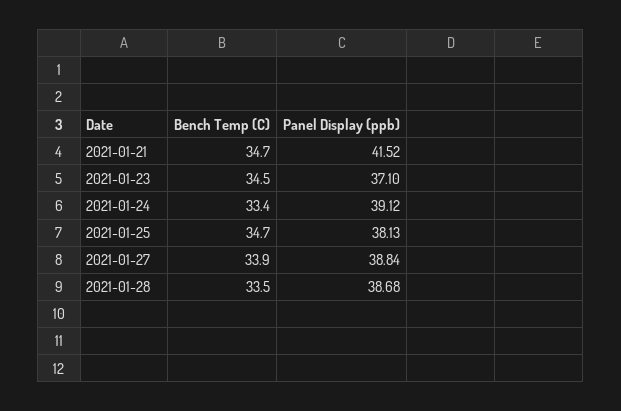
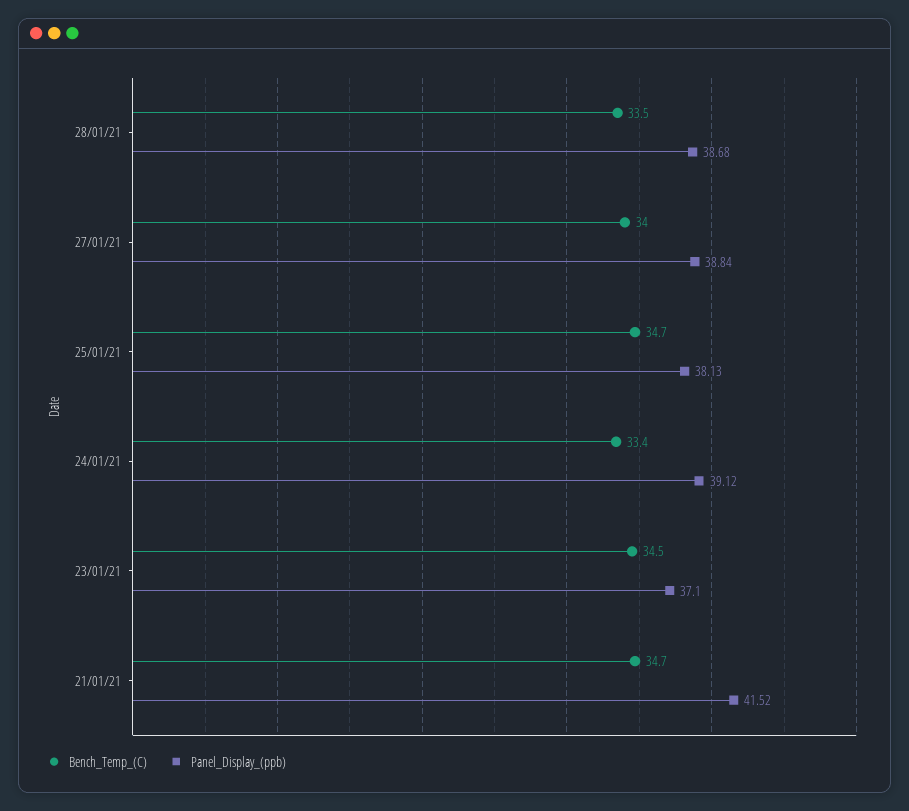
Bench Temp (C), 2021-01-27: 33.9 -> 34

